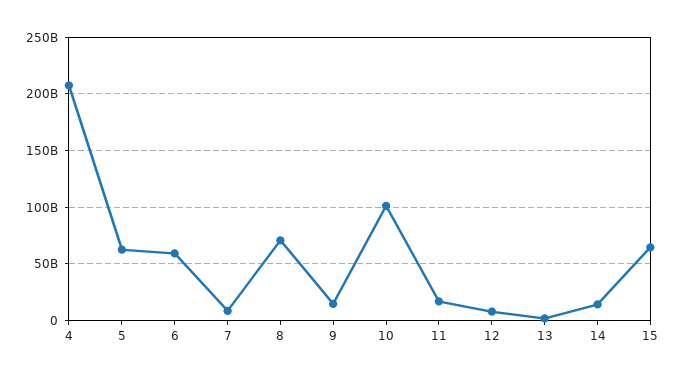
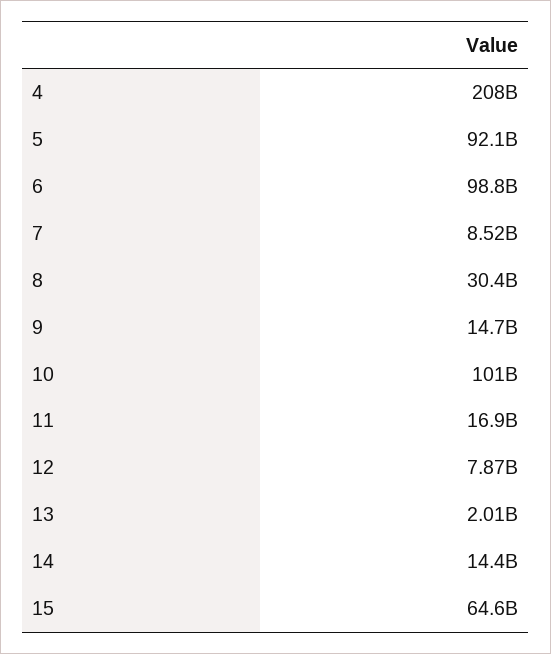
5: 60000000000 -> 92100000000
6: 60000000000 -> 98800000000
8: 70000000000 -> 30400000000

